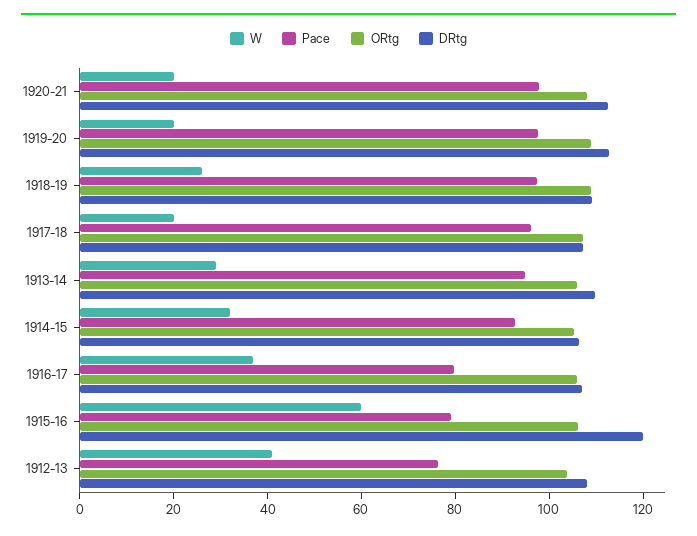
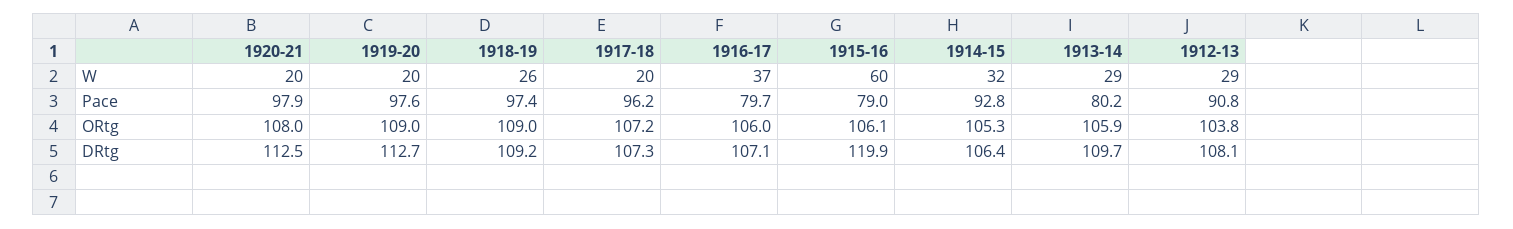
Pace, 1913-14: 95 -> 80.2
W, 1912-13: 40 -> 29
Pace, 1912-13: 75 -> 90.8

